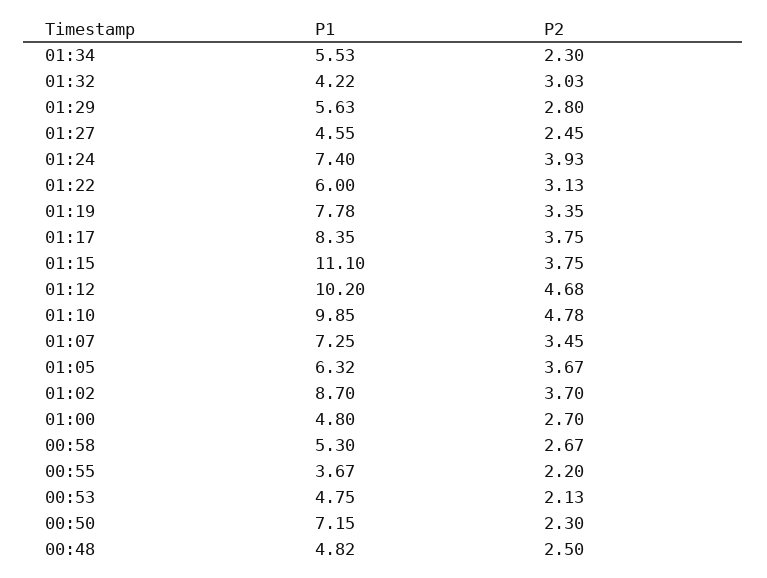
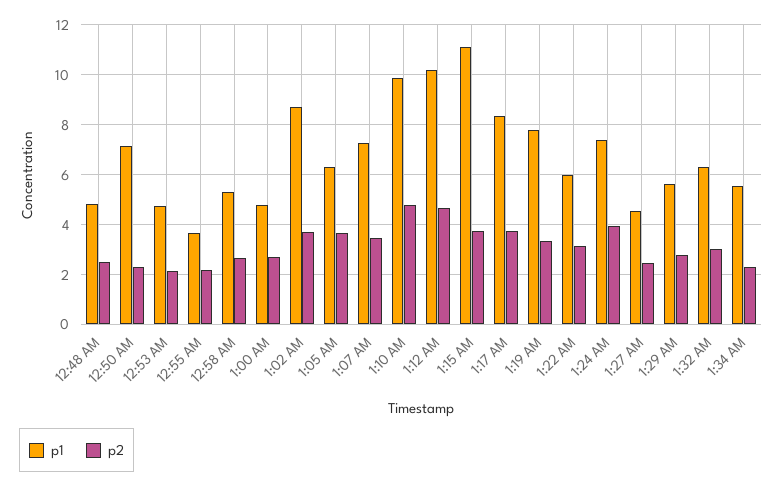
P1, 01:32: 4.22 -> 6.25

